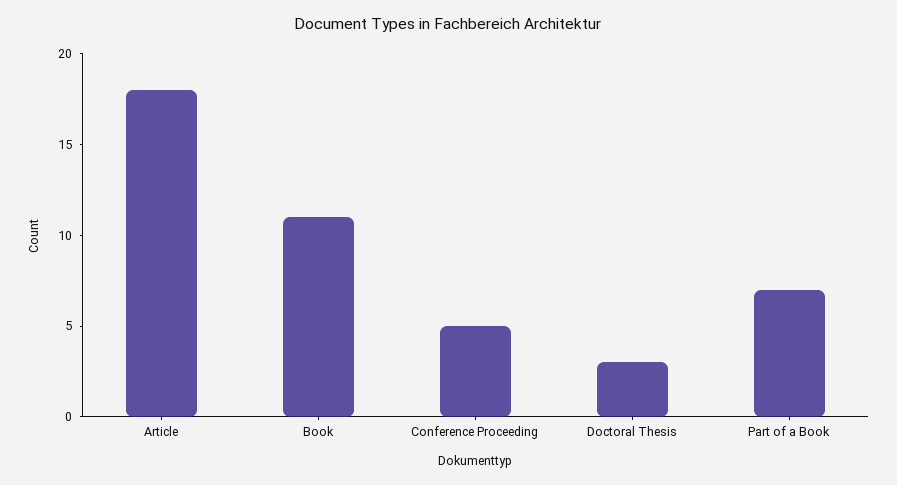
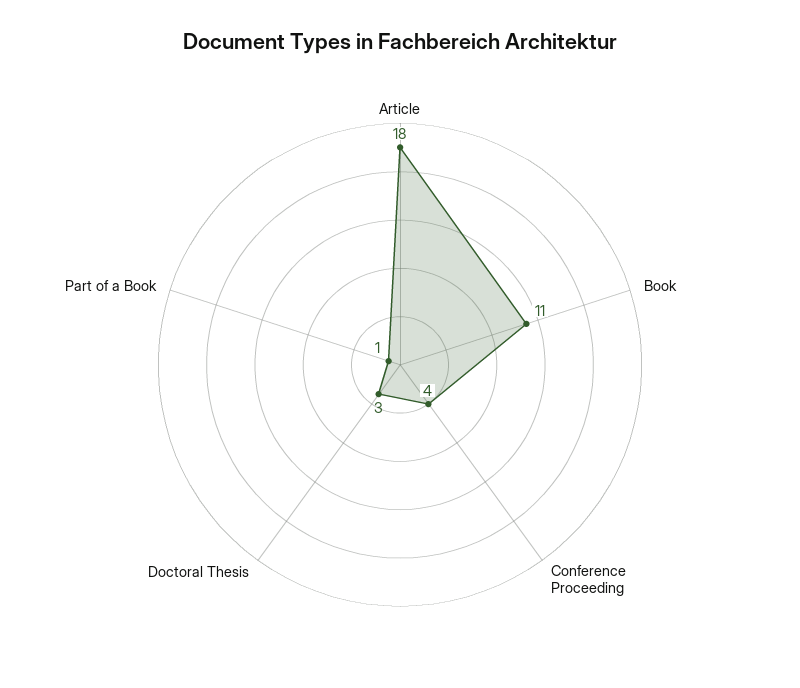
Conference Proceeding: 5 -> 4
Part of a Book: 7 -> 1

